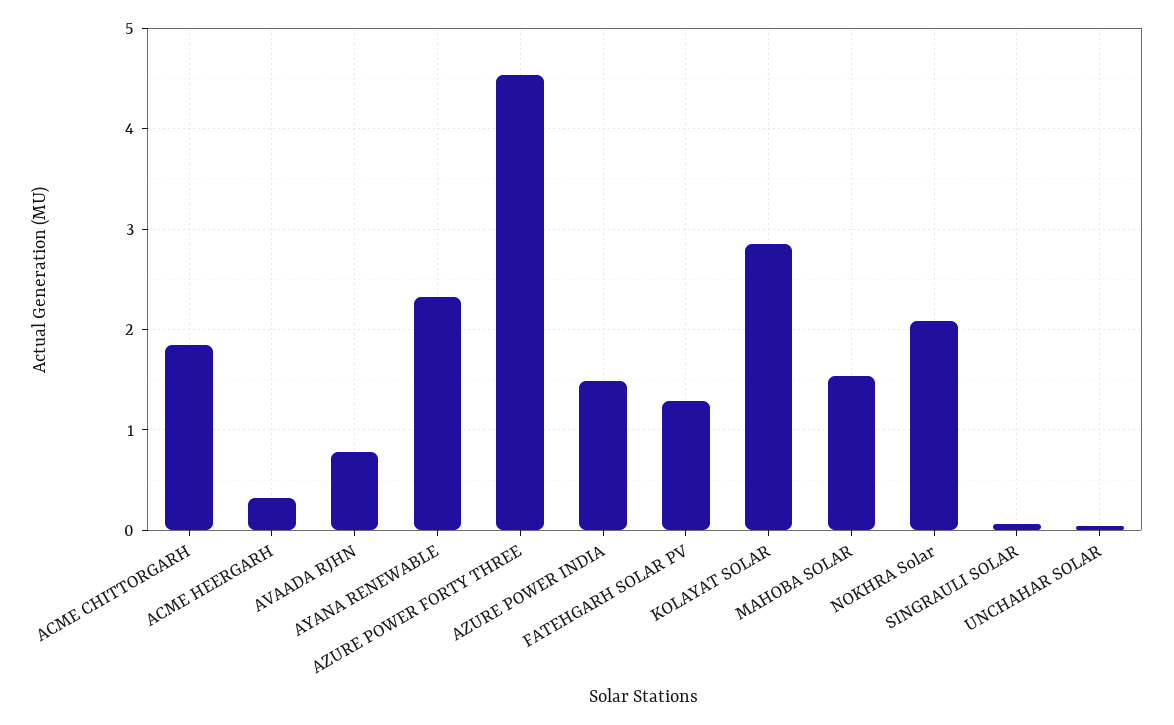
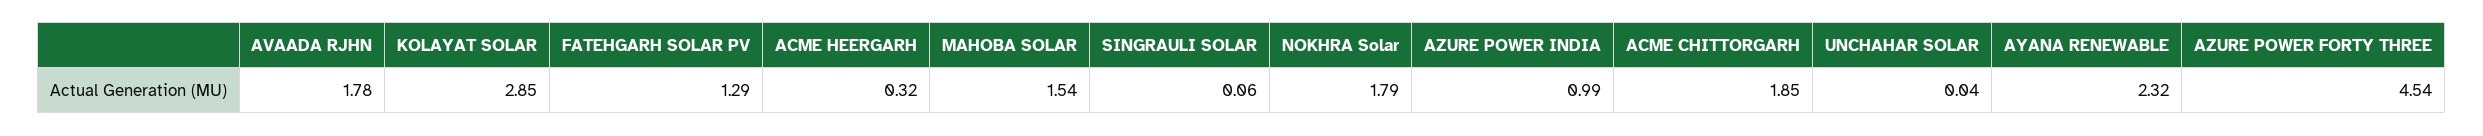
AVAADA RJHN: 0.8 -> 1.78
AZURE POWER INDIA: 1.5 -> 0.99
NOKHRA Solar: 2.1 -> 1.79

